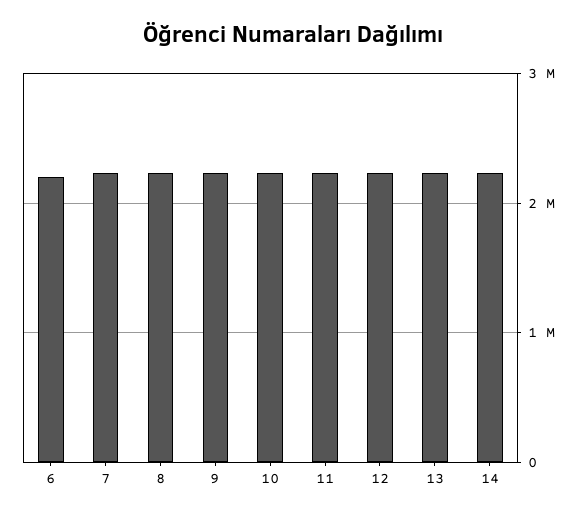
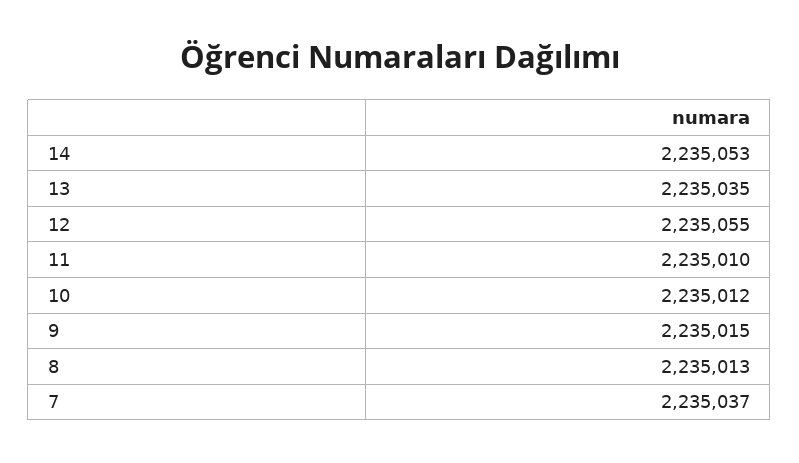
6: 2200000 -> none

